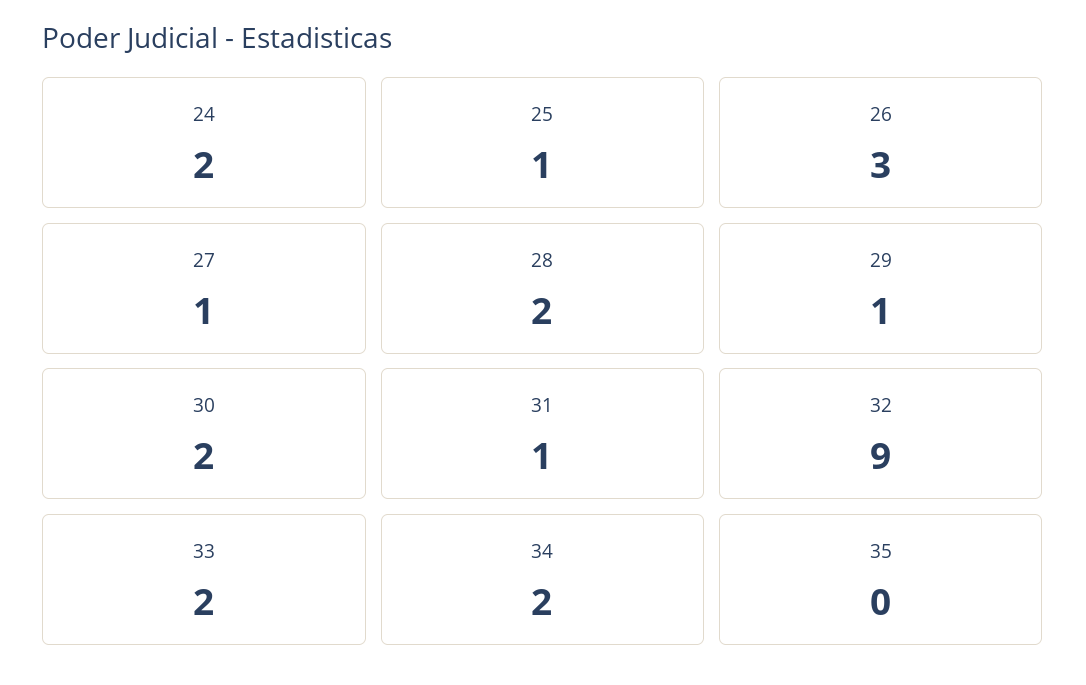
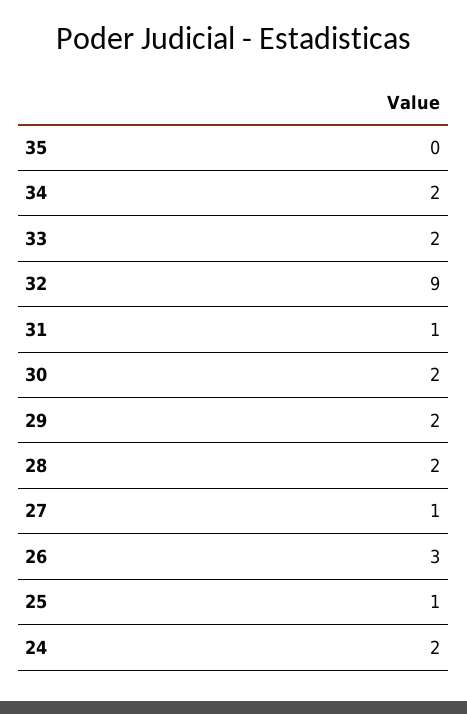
29: 1 -> 2

